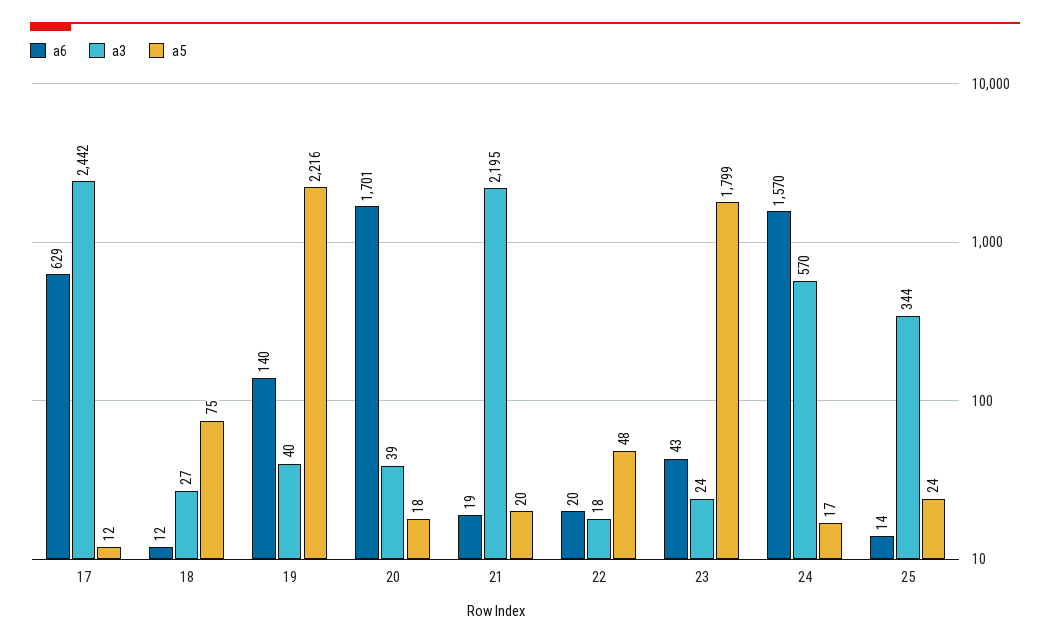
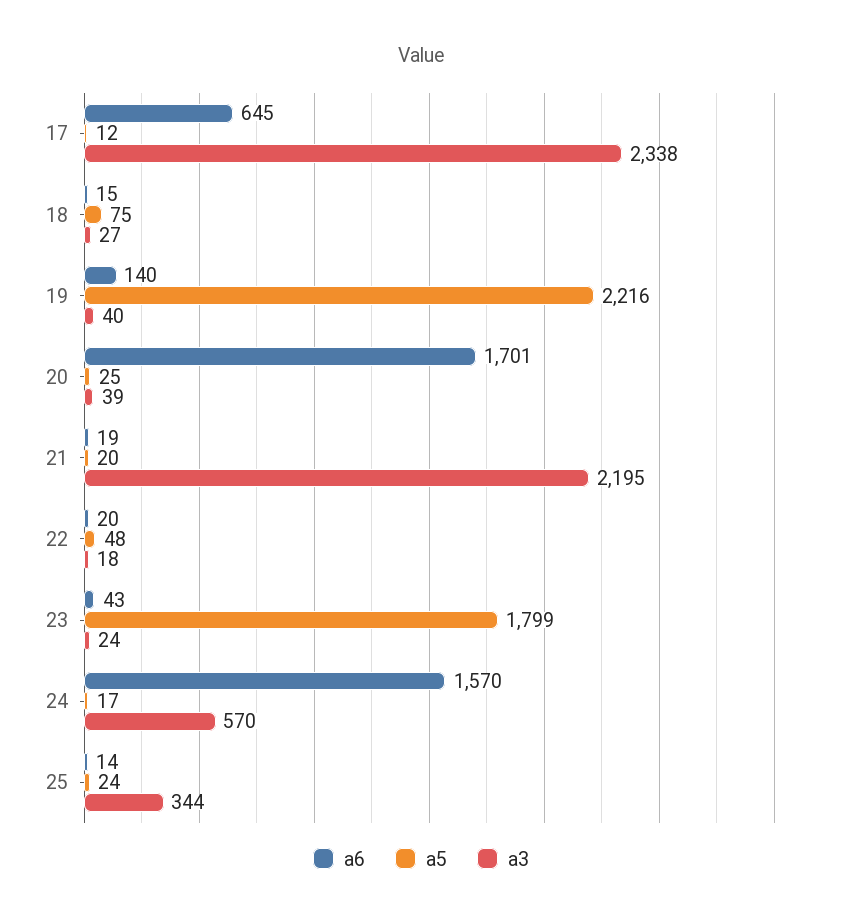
a6, 17: 629 -> 645
a3, 17: 2442 -> 2338
a6, 18: 12 -> 15
a5, 20: 18 -> 25

